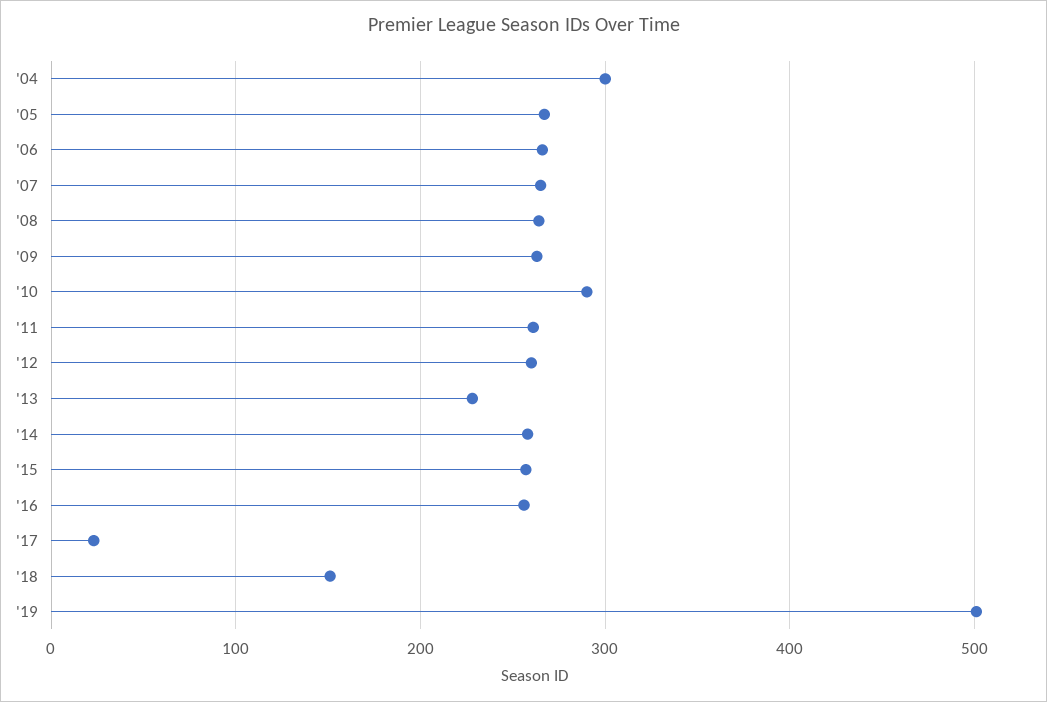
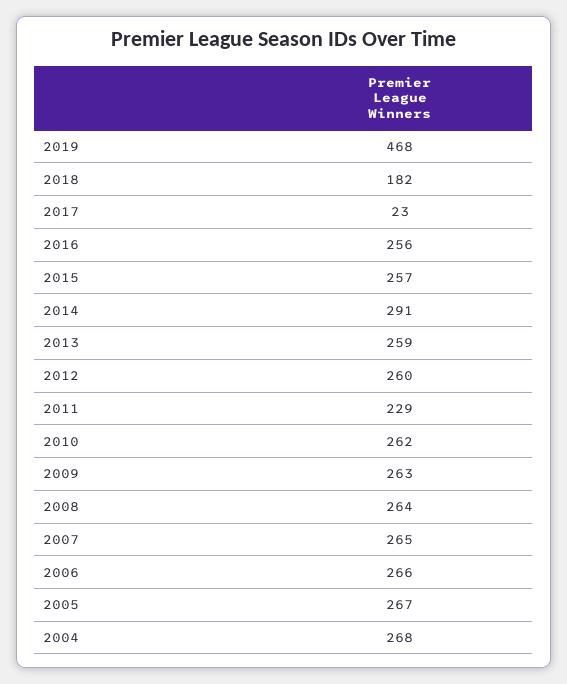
'04: 300 -> 268
'10: 290 -> 262
'11: 260 -> 229
'13: 230 -> 259
'14: 260 -> 291
'18: 150 -> 182
'19: 500 -> 468

